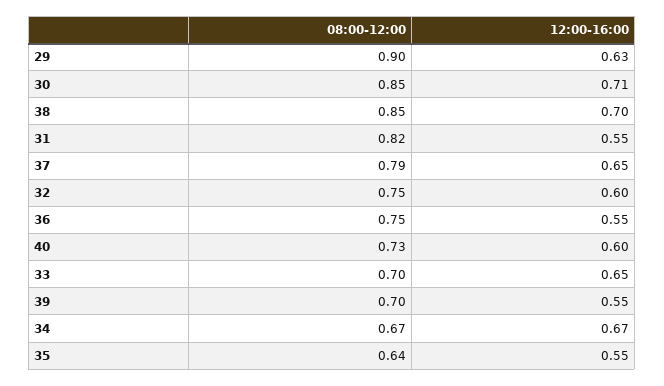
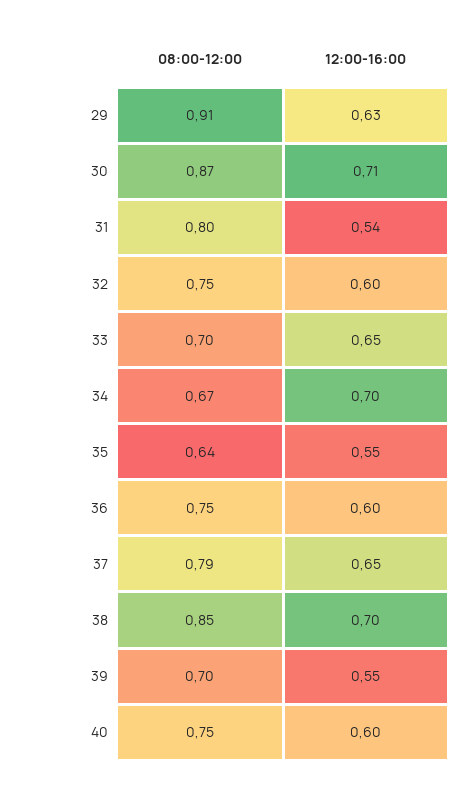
08:00-12:00, 29: 0.9 -> 0.91
08:00-12:00, 30: 0.85 -> 0.87
08:00-12:00, 31: 0.82 -> 0.8
12:00-16:00, 31: 0.55 -> 0.54
12:00-16:00, 36: 0.55 -> 0.6
08:00-12:00, 40: 0.73 -> 0.75
12:00-16:00, 34: 0.67 -> 0.7

